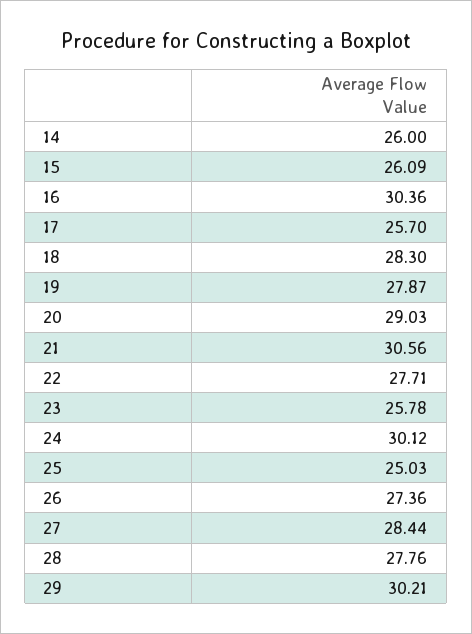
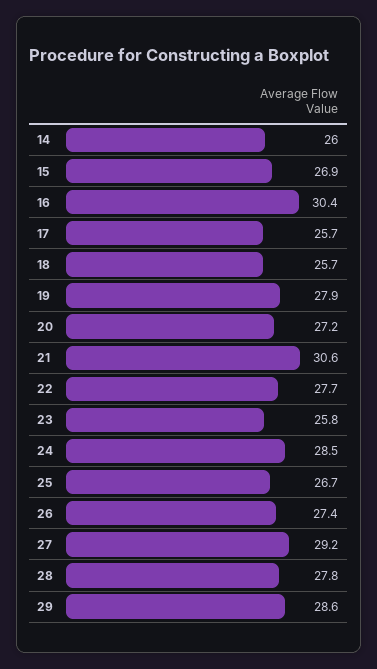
15: 26.09 -> 26.9
18: 28.3 -> 25.7
20: 29.03 -> 27.2
24: 30.12 -> 28.5
25: 25.03 -> 26.7
27: 28.44 -> 29.2
29: 30.21 -> 28.6

